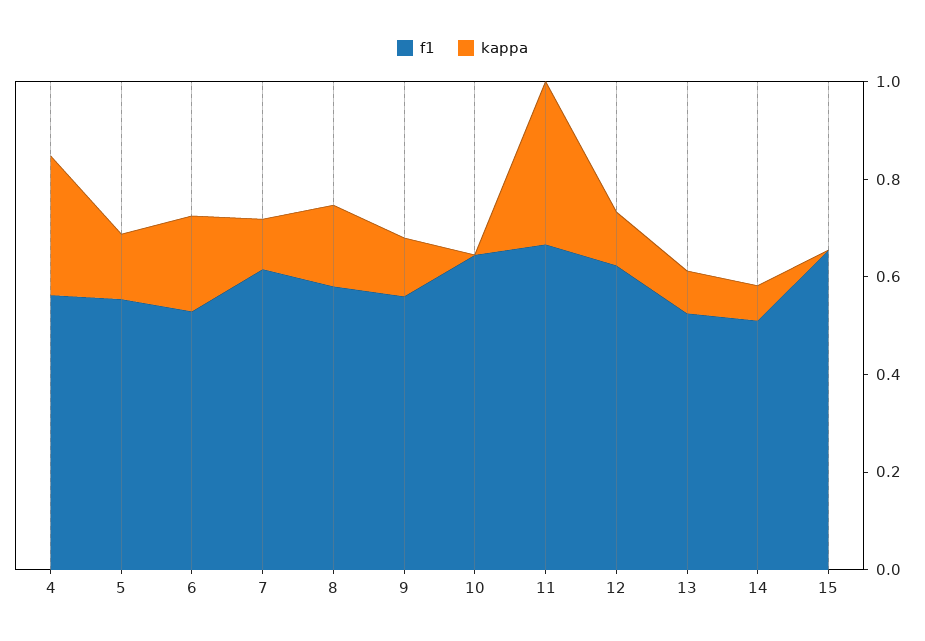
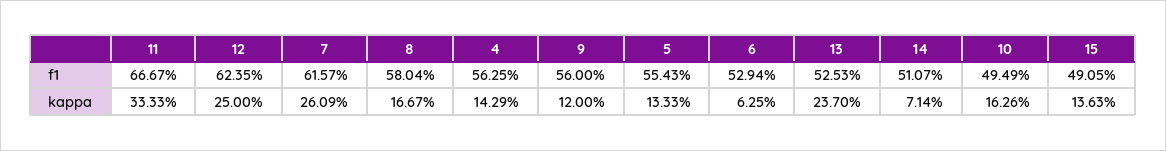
kappa, 4: 0.3 -> 0.1429
kappa, 6: 0.2 -> 0.0625
kappa, 7: 0.1 -> 0.2609
f1, 10: 0.65 -> 0.4949
kappa, 10: 0 -> 0.1626
kappa, 12: 0.1 -> 0.25
kappa, 13: 0.1 -> 0.237
f1, 15: 0.65 -> 0.4905
kappa, 15: 0 -> 0.1363

